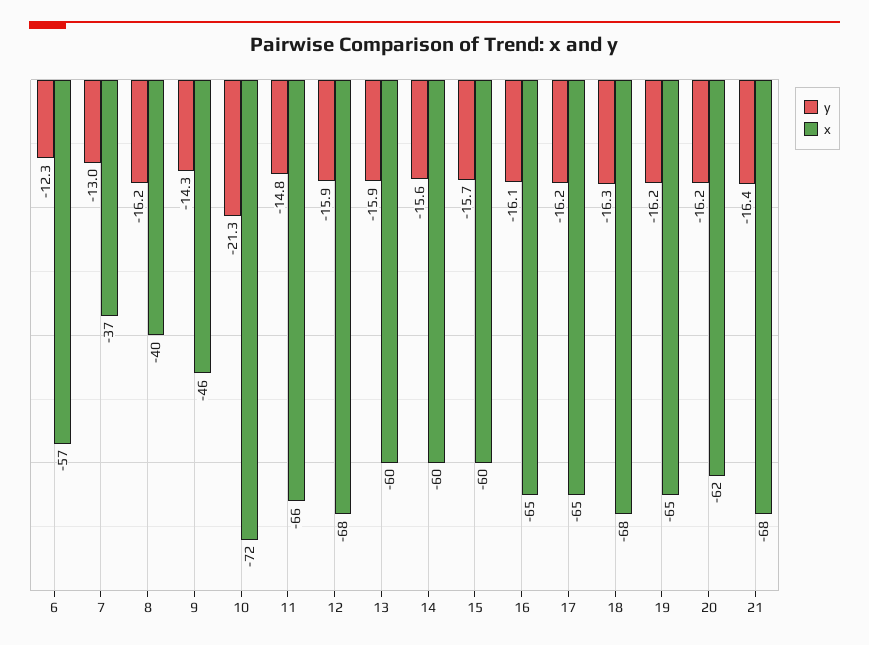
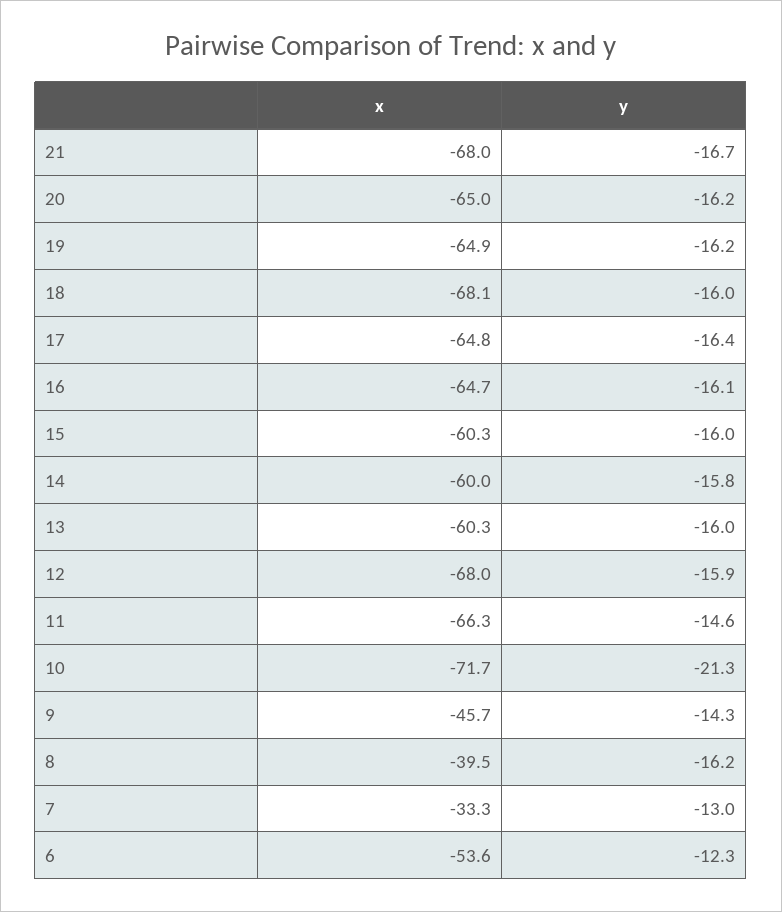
x, 6: -57 -> -53.6
x, 7: -37 -> -33.3
y, 11: -14.8 -> -14.6
y, 13: -15.9 -> -16
y, 14: -15.6 -> -15.8
y, 15: -15.7 -> -16
y, 17: -16.2 -> -16.4
y, 18: -16.3 -> -16
x, 20: -62 -> -65
y, 21: -16.4 -> -16.7

